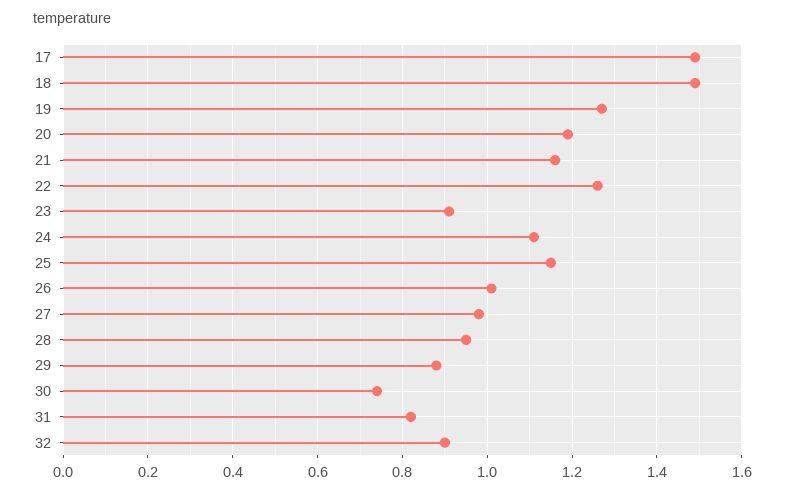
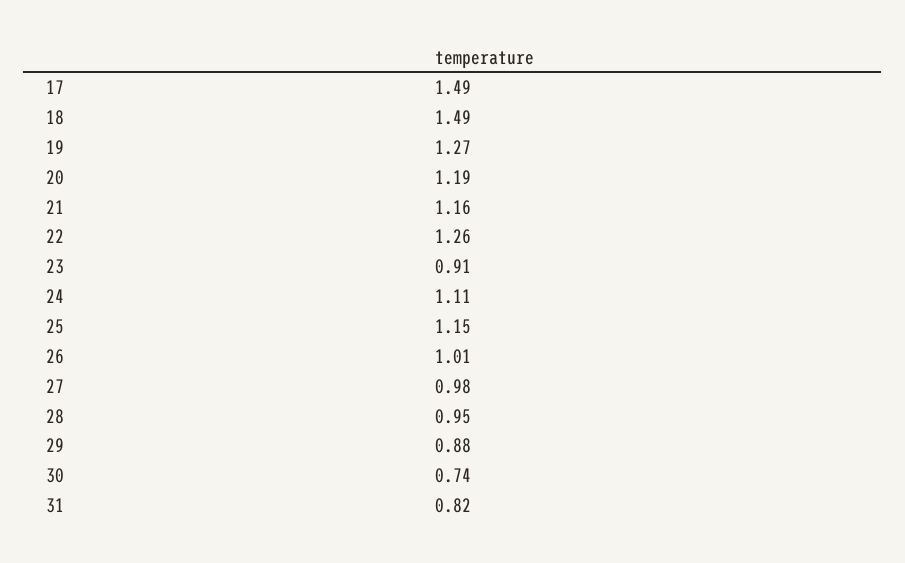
32: 0.9 -> none

